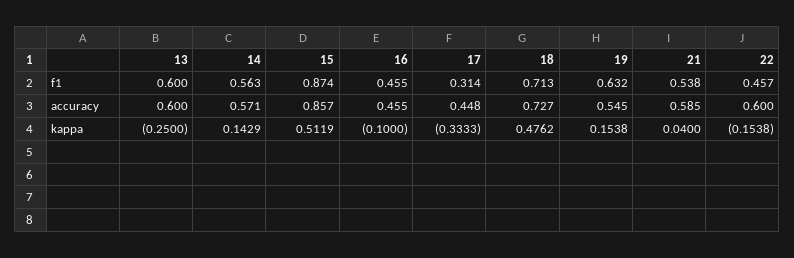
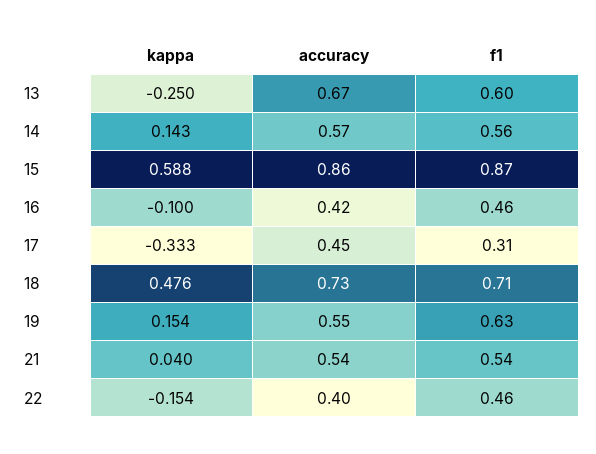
13, accuracy: 0.6 -> 0.67
16, accuracy: 0.455 -> 0.42
21, accuracy: 0.585 -> 0.54
22, accuracy: 0.6 -> 0.4
15, kappa: 0.5119 -> 0.588

